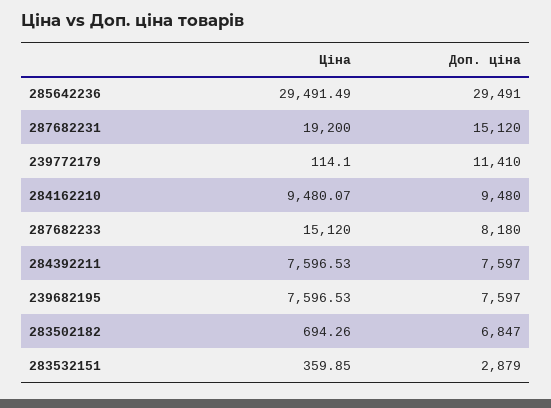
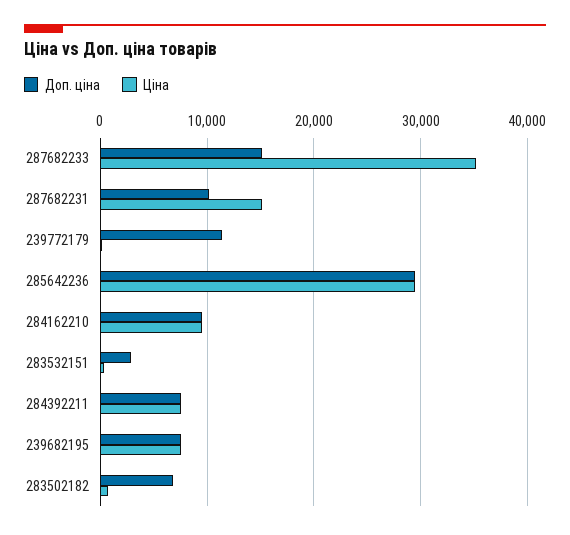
Ціна, 287682231: 19200 -> 15000
Доп. ціна, 287682231: 15120 -> 10000
Ціна, 287682233: 15120 -> 35000
Доп. ціна, 287682233: 8180 -> 15000

